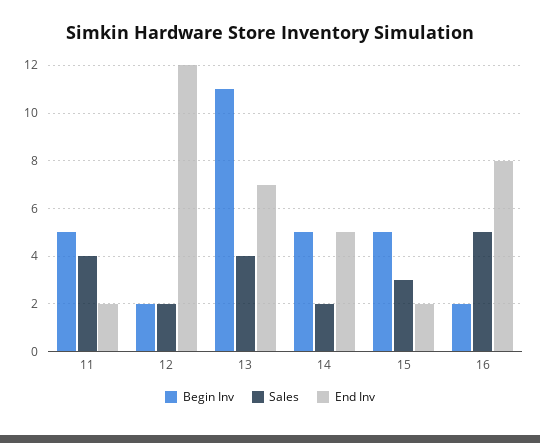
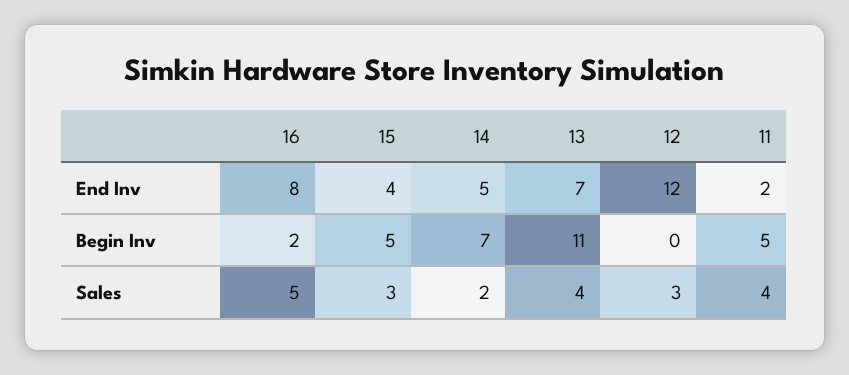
Begin Inv, 12: 2 -> 0
Sales, 12: 2 -> 3
Begin Inv, 14: 5 -> 7
End Inv, 15: 2 -> 4

